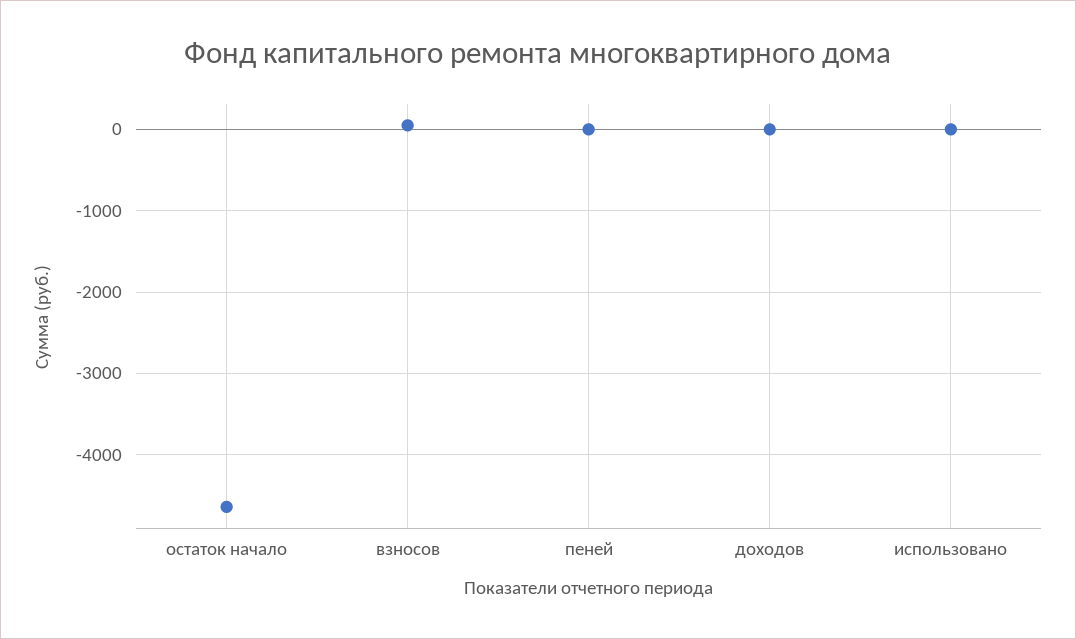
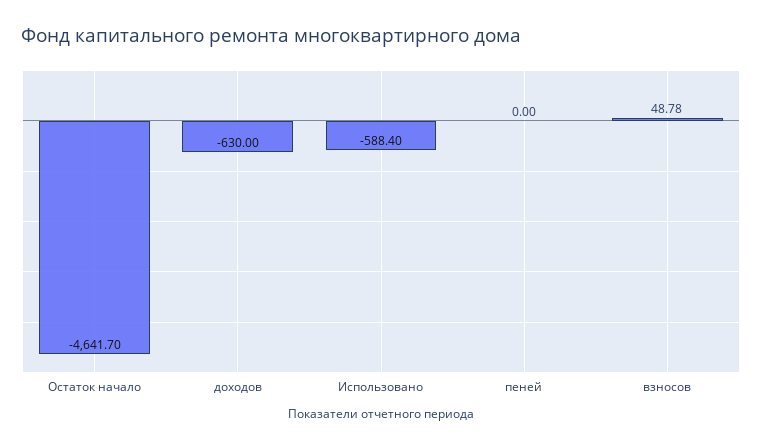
доходов: 0 -> -630
использовано: 0 -> -588.4

